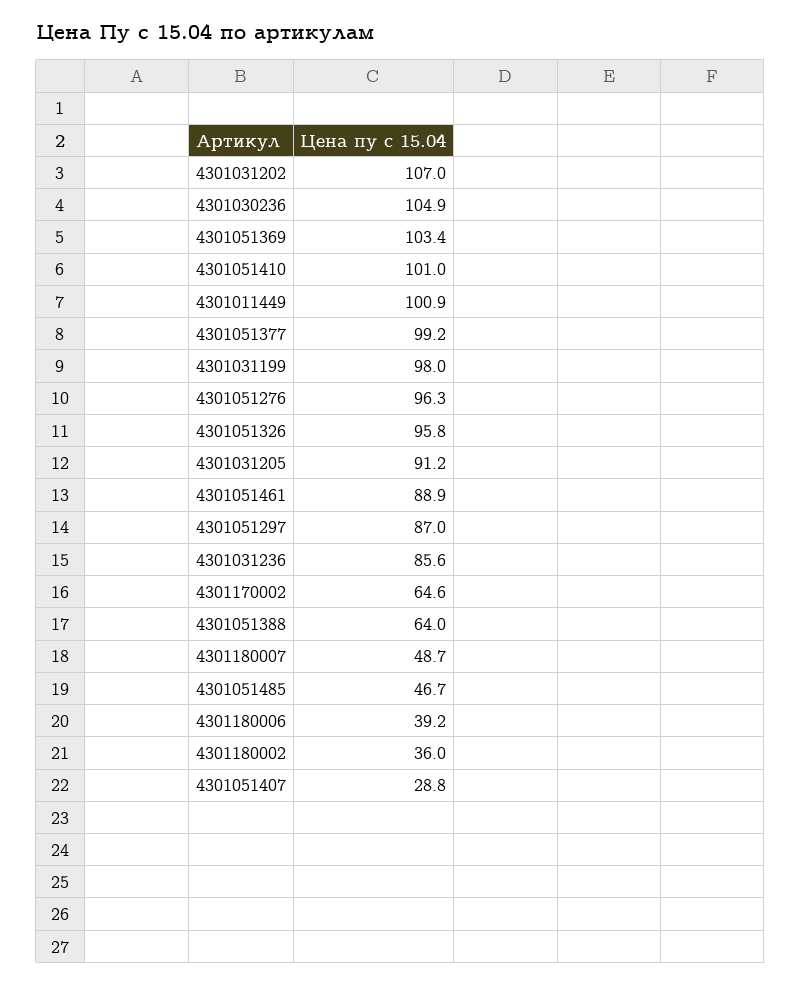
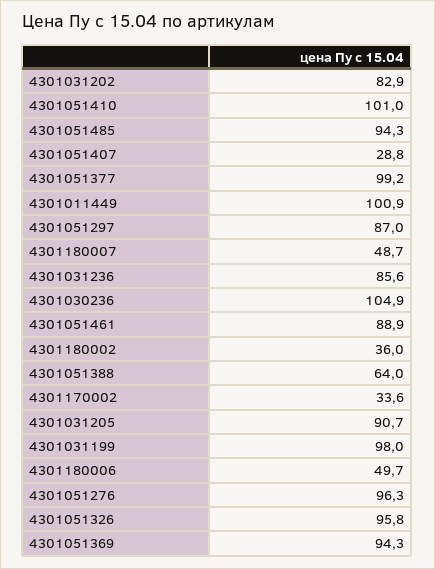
4301031202: 107 -> 82.9
4301051369: 103.4 -> 94.3
4301031205: 91.2 -> 90.7
4301170002: 64.6 -> 33.6
4301051485: 46.7 -> 94.3
4301180006: 39.2 -> 49.7

